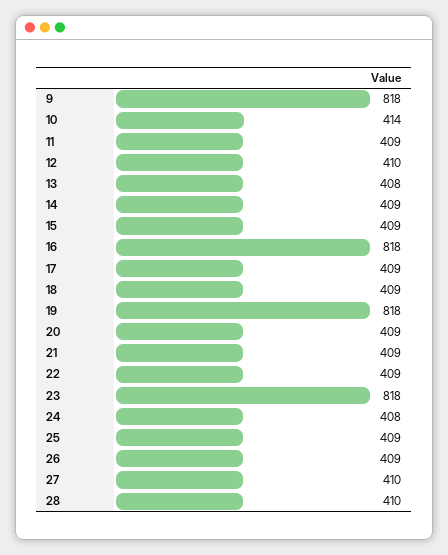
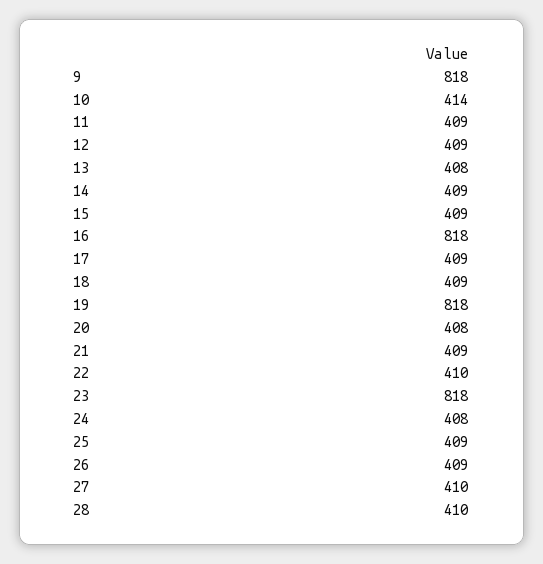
12: 410 -> 409
20: 409 -> 408
22: 409 -> 410

